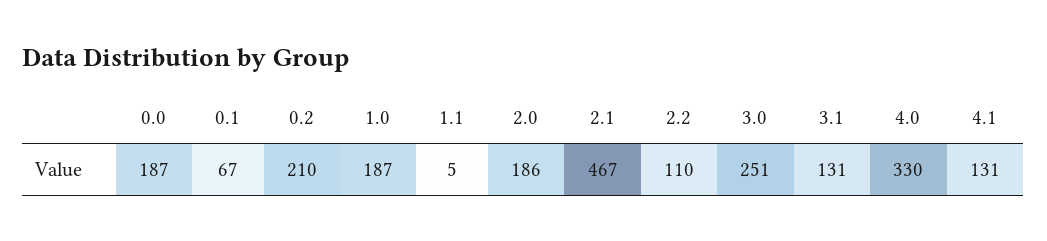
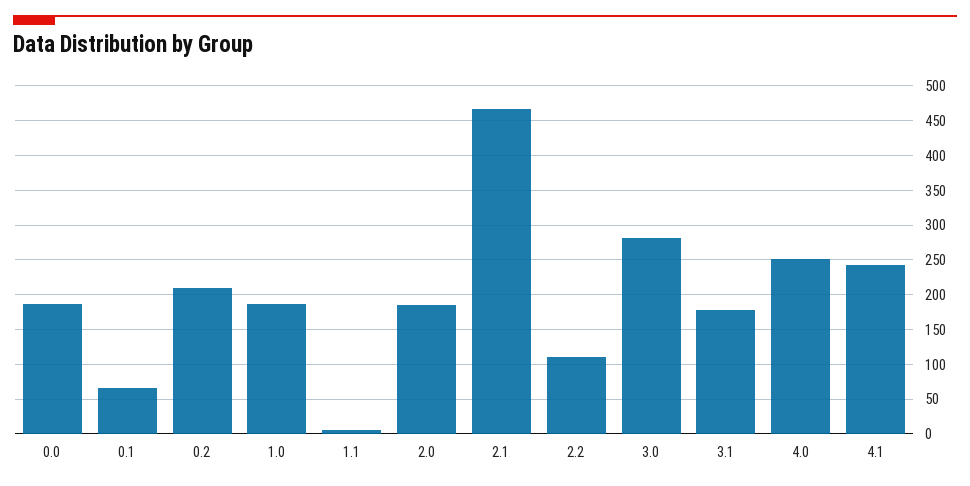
3.0: 251 -> 280
3.1: 131 -> 180
4.0: 330 -> 250
4.1: 131 -> 240

